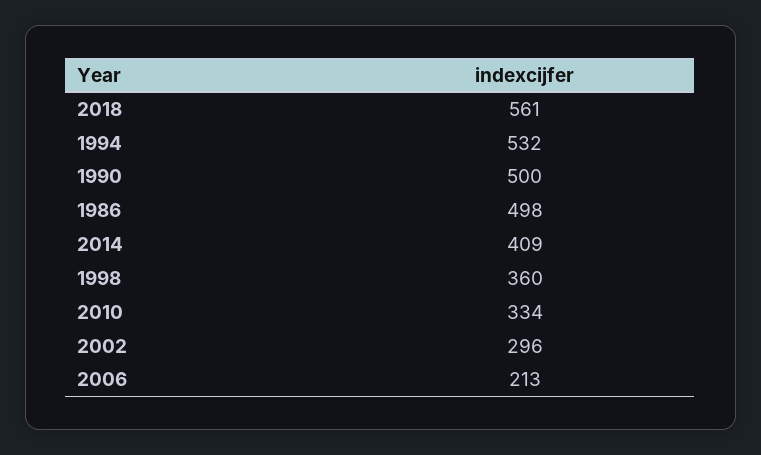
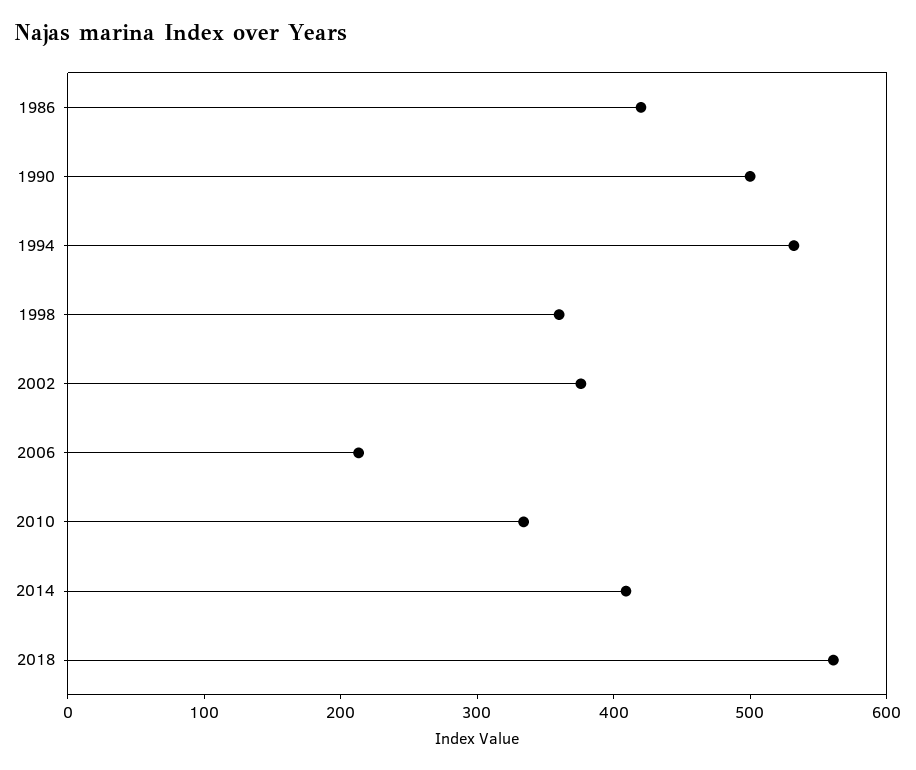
1986: 498 -> 420
2002: 296 -> 380

